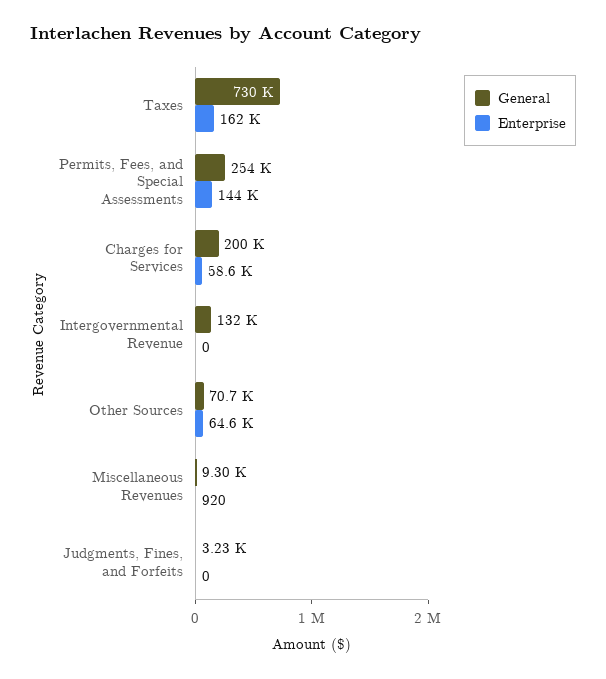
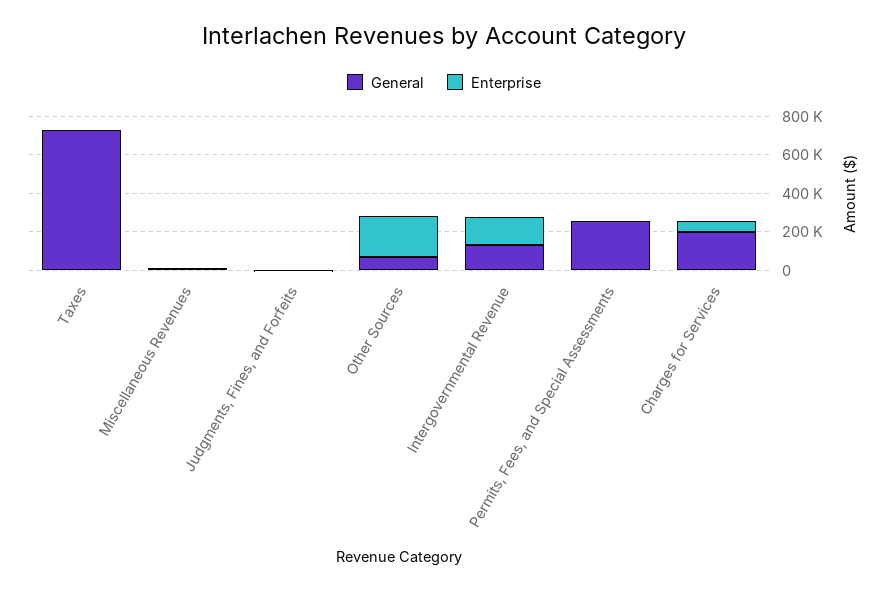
Enterprise, Taxes: 162000 -> 0
Enterprise, Permits, Fees, and Special Assessments: 144000 -> 0
Enterprise, Intergovernmental Revenue: 0 -> 150000
Enterprise, Other Sources: 64600 -> 200000

